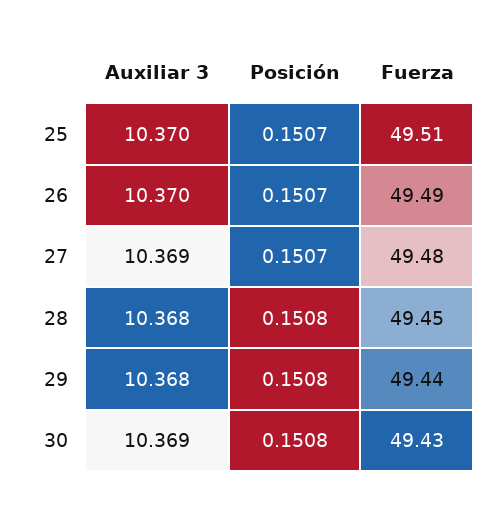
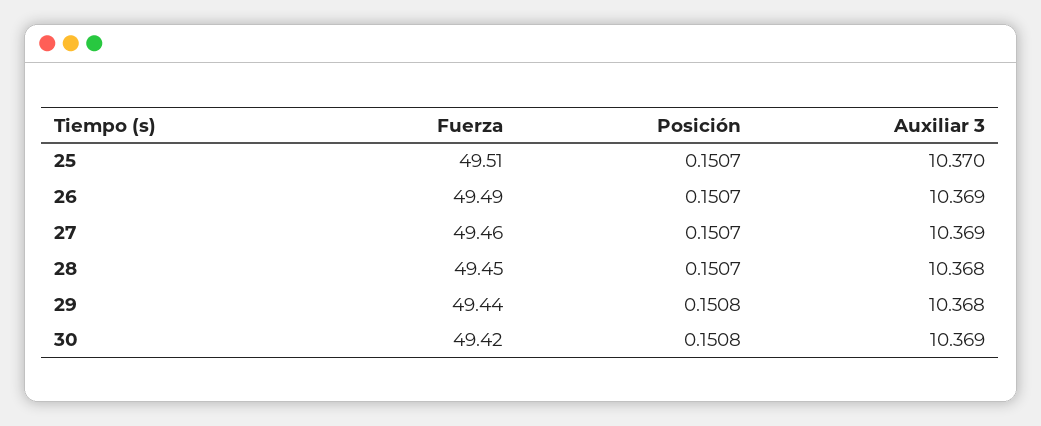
Auxiliar 3, 26: 10.37 -> 10.369
Fuerza, 27: 49.48 -> 49.46
Posición, 28: 0.1508 -> 0.1507
Fuerza, 30: 49.43 -> 49.42

